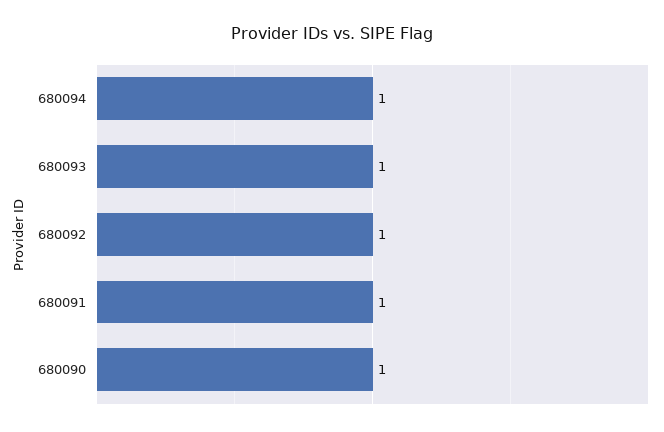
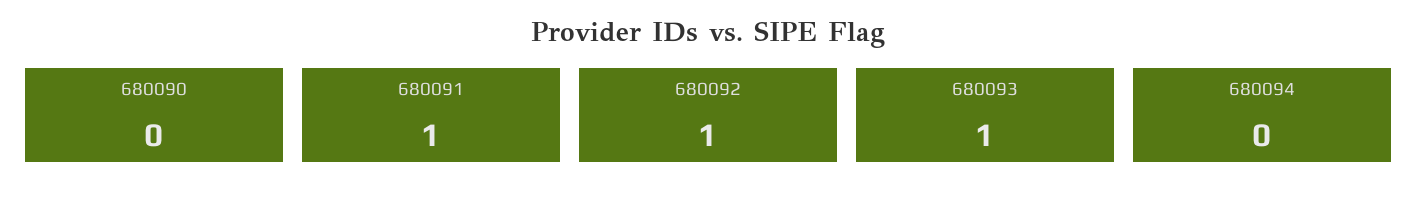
680094: 1 -> 0
680090: 1 -> 0

